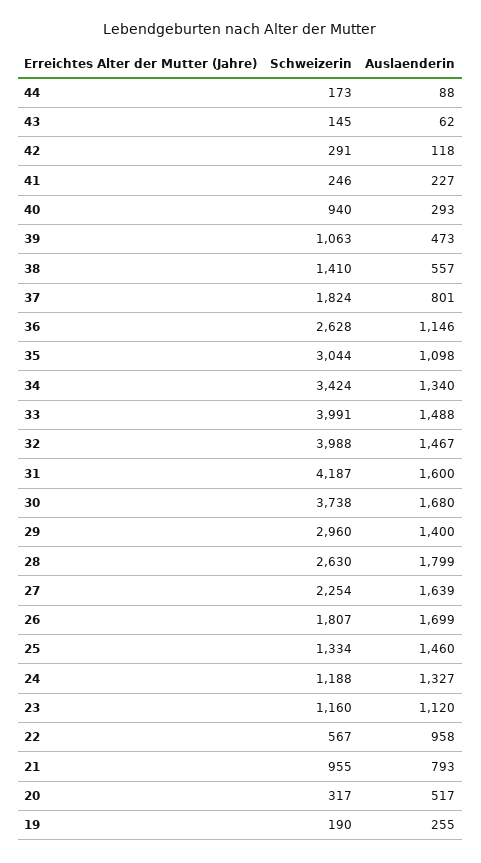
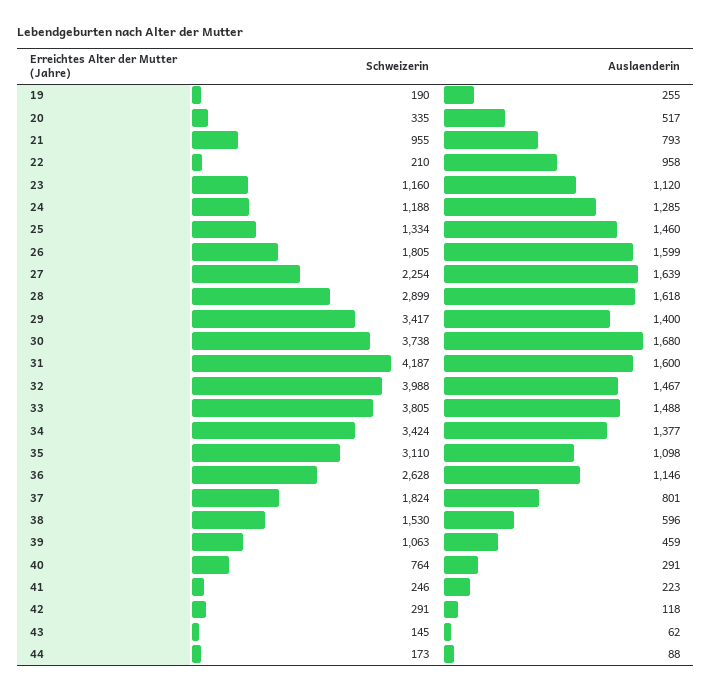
Auslaenderin, 41: 227 -> 223
Schweizerin, 40: 940 -> 764
Auslaenderin, 40: 293 -> 291
Auslaenderin, 39: 473 -> 459
Schweizerin, 38: 1410 -> 1530
Auslaenderin, 38: 557 -> 596
Schweizerin, 35: 3044 -> 3110
Auslaenderin, 34: 1340 -> 1377
Schweizerin, 33: 3991 -> 3805
Schweizerin, 29: 2960 -> 3417
Schweizerin, 28: 2630 -> 2899
Auslaenderin, 28: 1799 -> 1618
Schweizerin, 26: 1807 -> 1805
Auslaenderin, 26: 1699 -> 1599
Auslaenderin, 24: 1327 -> 1285
Schweizerin, 22: 567 -> 210
Schweizerin, 20: 317 -> 335

